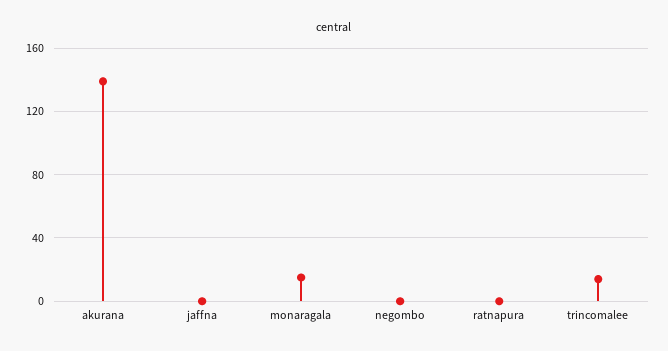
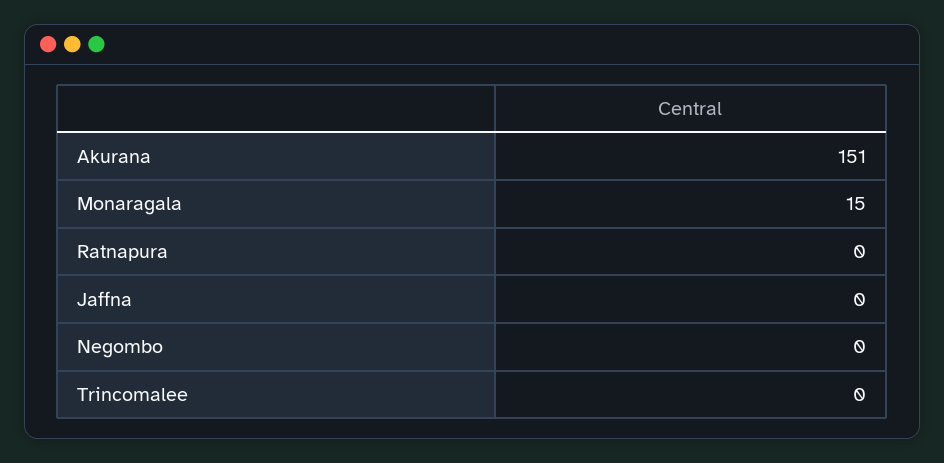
akurana: 140 -> 151
trincomalee: 15 -> 0

